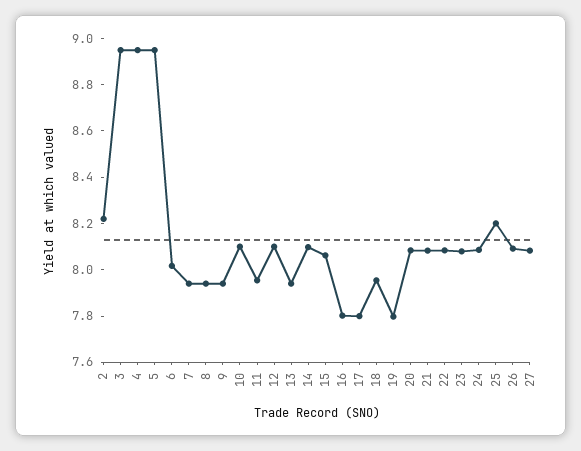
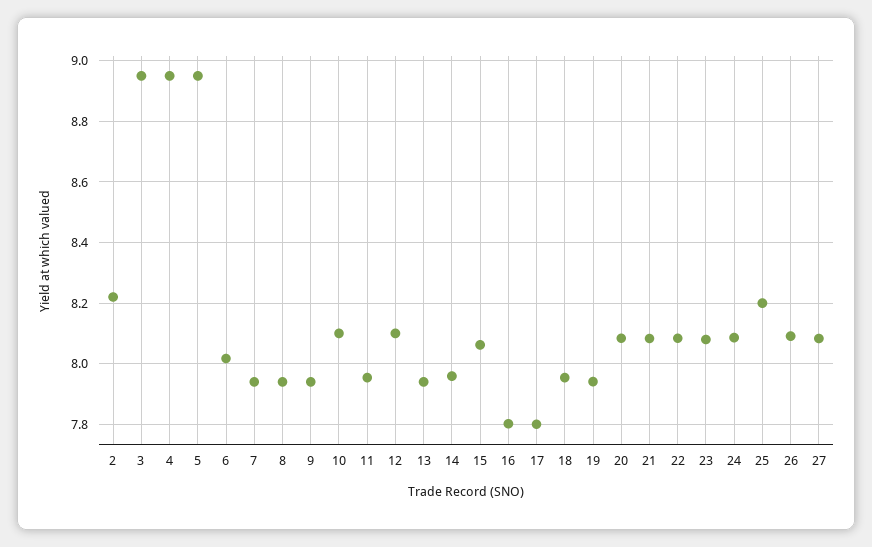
14: 8.1 -> 7.96
19: 7.8 -> 7.94

